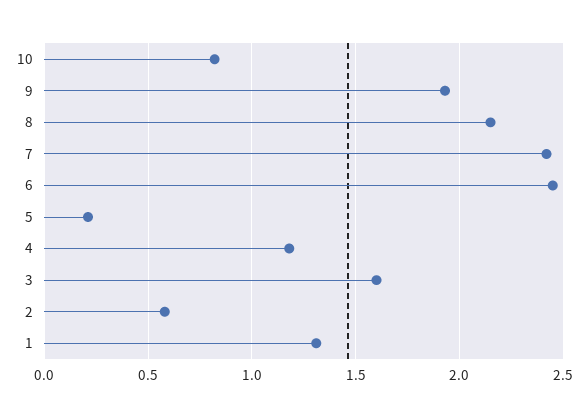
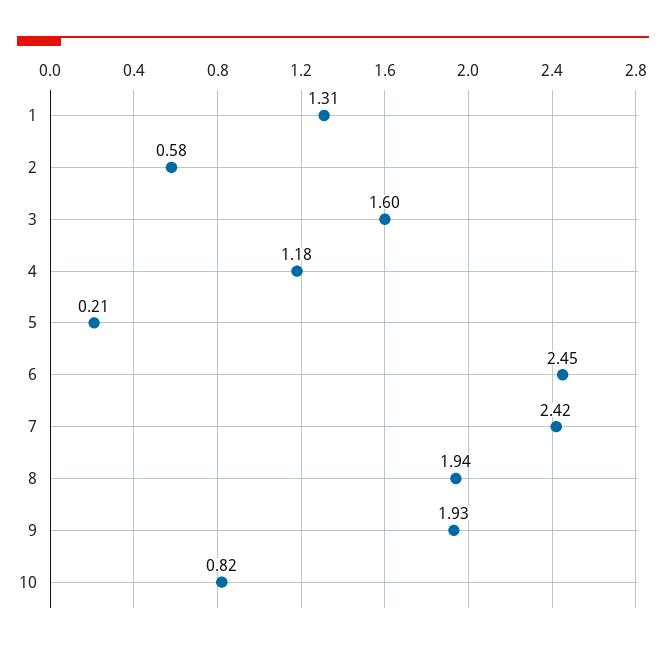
8: 2.15 -> 1.94

